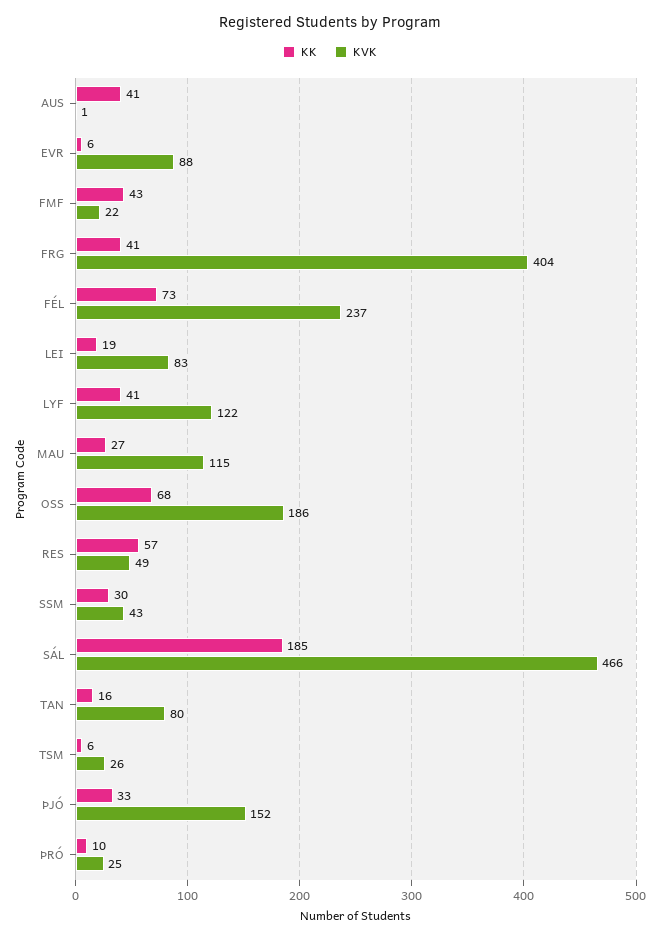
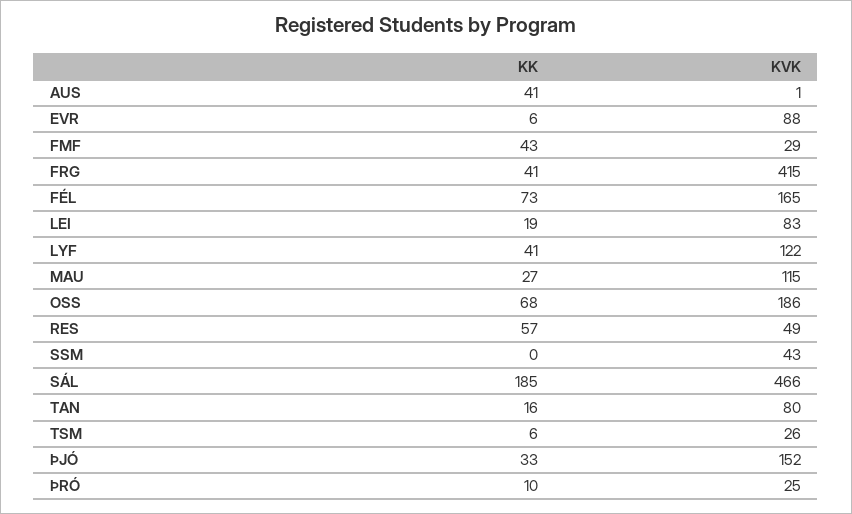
KVK, FMF: 22 -> 29
KVK, FRG: 404 -> 415
KVK, FÉL: 237 -> 165
KK, SSM: 30 -> 0

